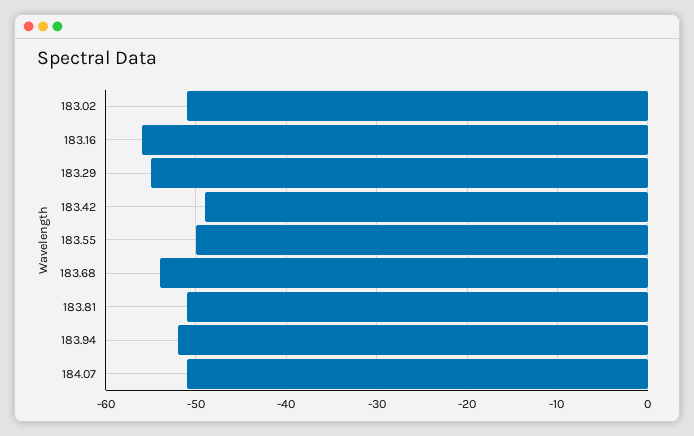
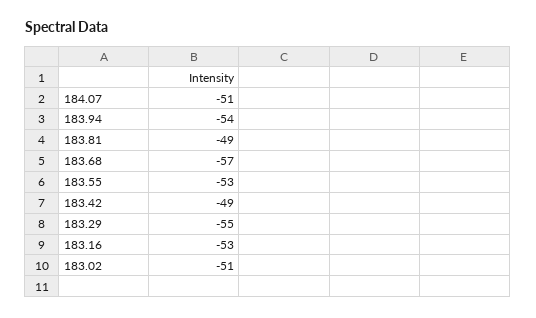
183.16: -56 -> -53
183.55: -50 -> -53
183.68: -54 -> -57
183.81: -51 -> -49
183.94: -52 -> -54

